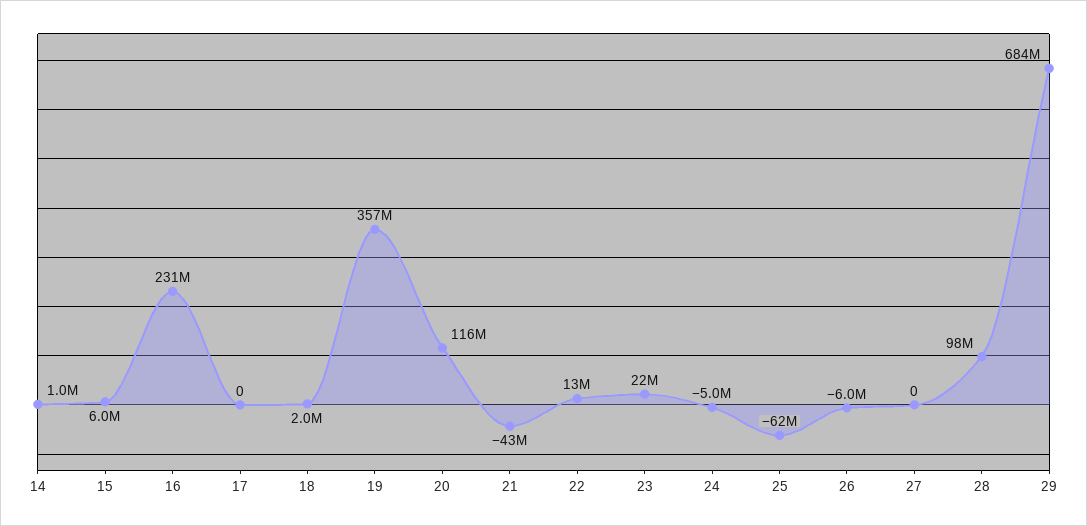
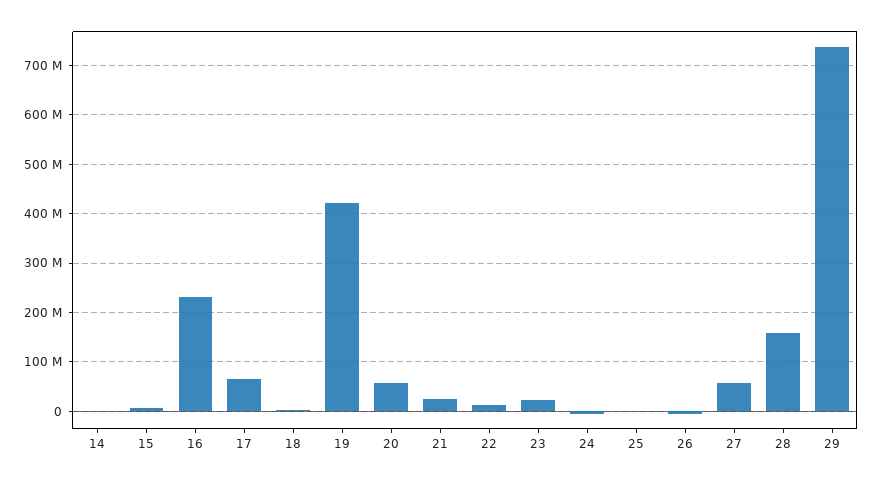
17: 0 -> 60000000
19: 357000000 -> 420000000
20: 116000000 -> 60000000
21: -43000000 -> 20000000
25: -62000000 -> 0
27: 0 -> 60000000
28: 98000000 -> 160000000
29: 684000000 -> 740000000

